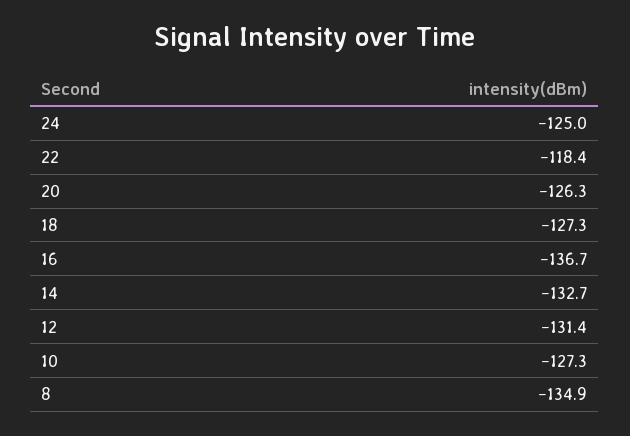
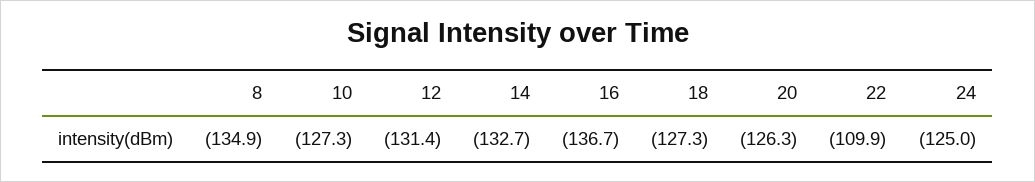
22: -118.4 -> -109.9

